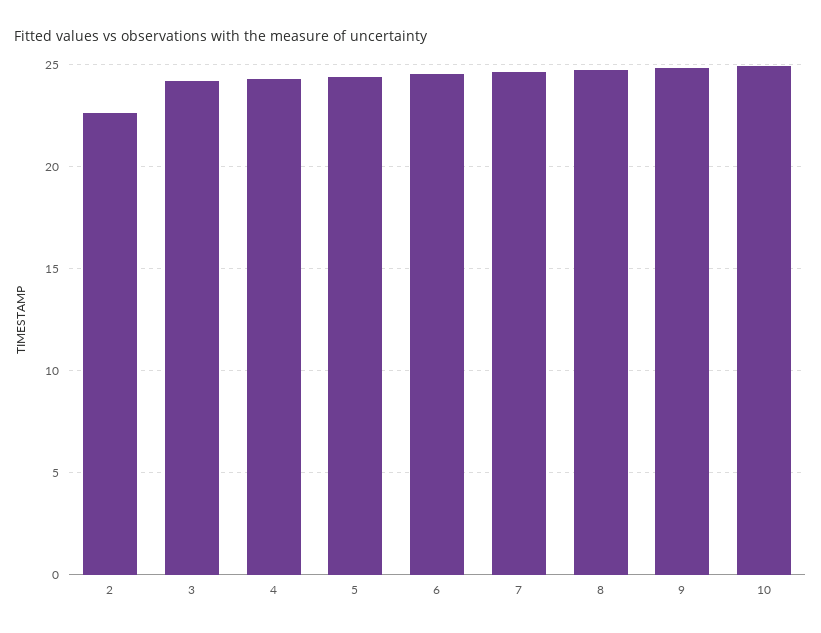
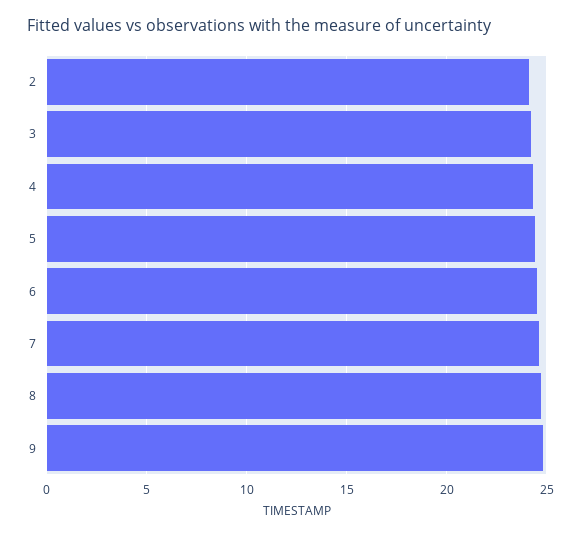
2: 22.5 -> 24
10: 25 -> none

